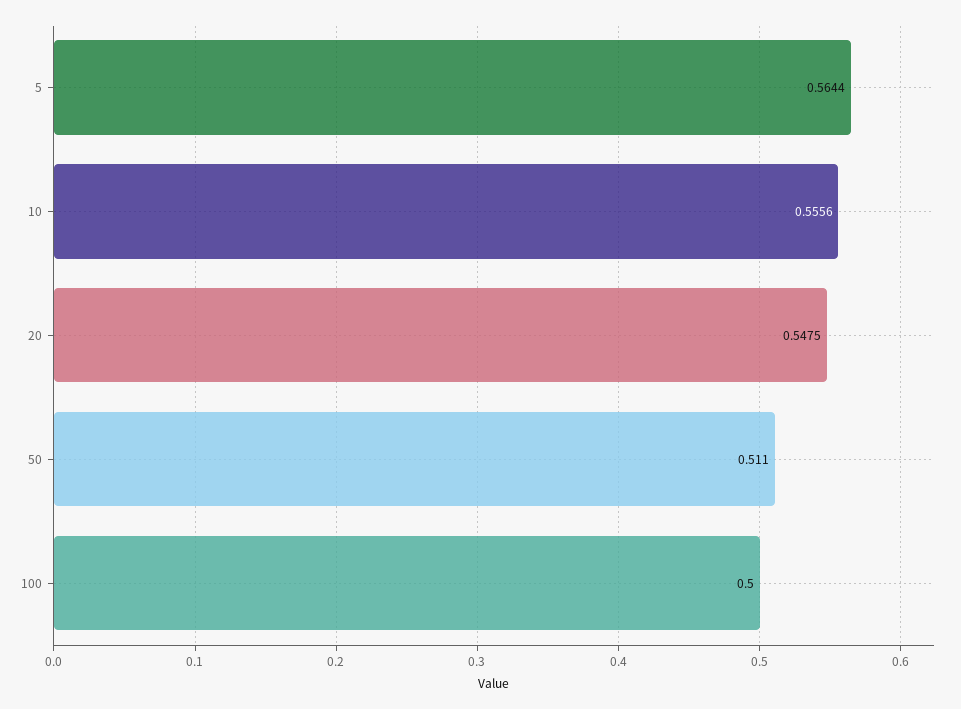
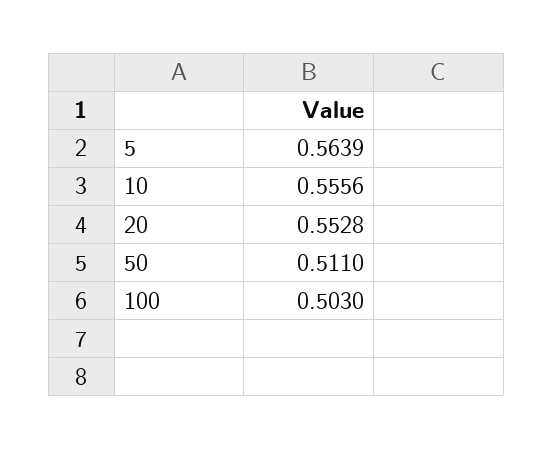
5: 0.5644 -> 0.5639
20: 0.5475 -> 0.5528
100: 0.5 -> 0.503

